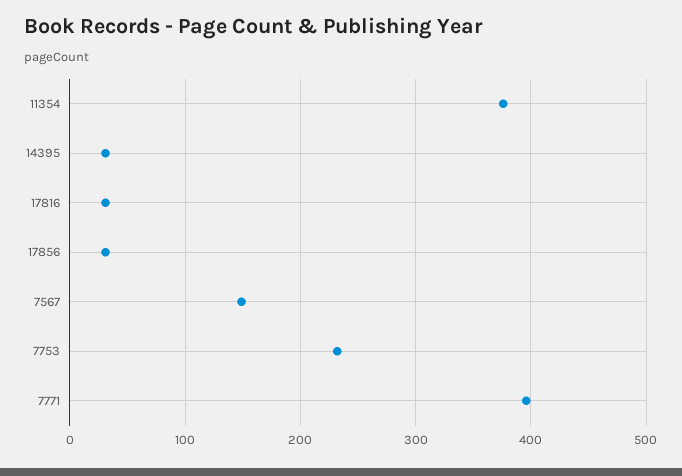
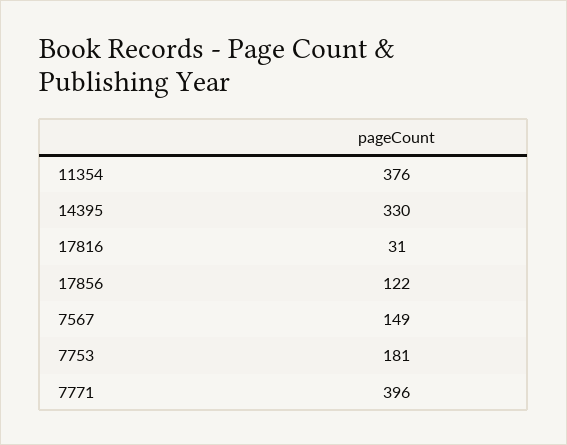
14395: 30 -> 330
17856: 30 -> 122
7753: 230 -> 181

